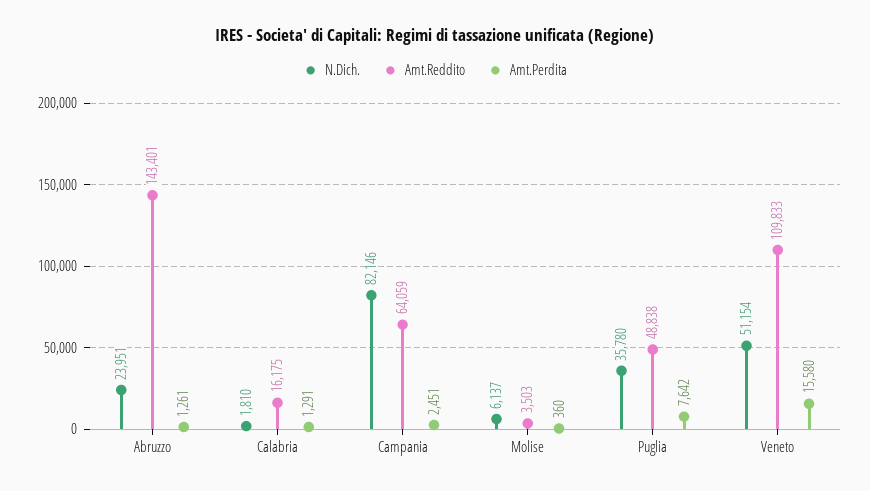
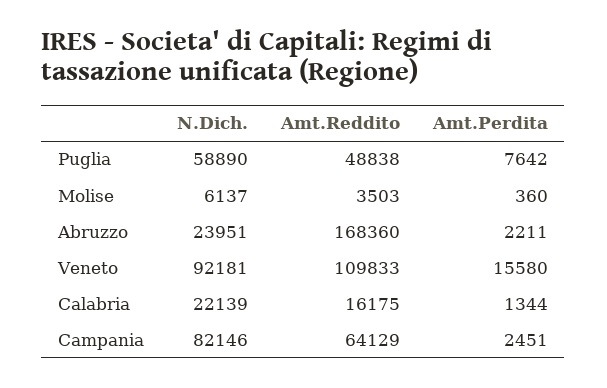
Amt.Reddito, Abruzzo: 143401 -> 168360
Amt.Perdita, Abruzzo: 1261 -> 2211
N.Dich., Calabria: 1810 -> 22139
Amt.Perdita, Calabria: 1291 -> 1344
Amt.Reddito, Campania: 64059 -> 64129
N.Dich., Puglia: 35780 -> 58890
N.Dich., Veneto: 51154 -> 92181

